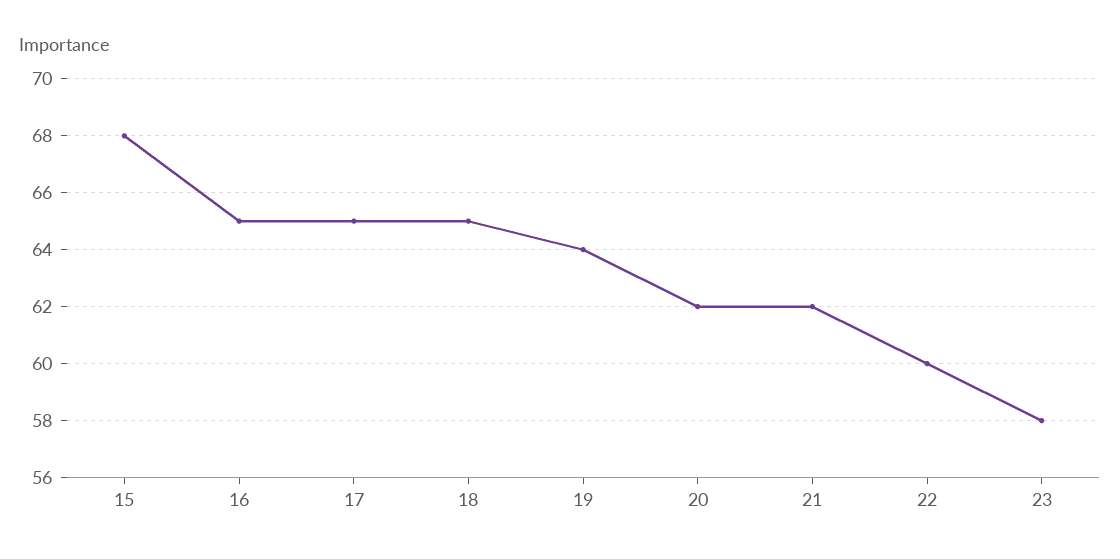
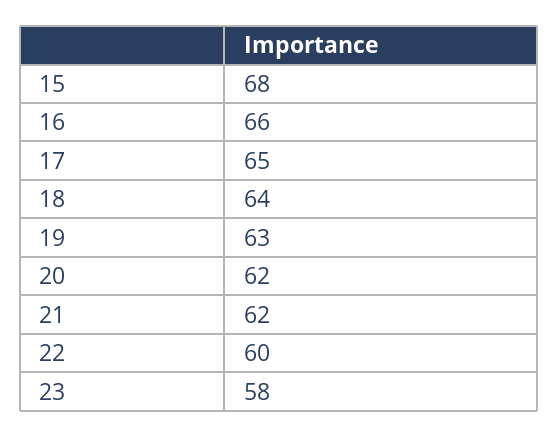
16: 65 -> 66
18: 65 -> 64
19: 64 -> 63

